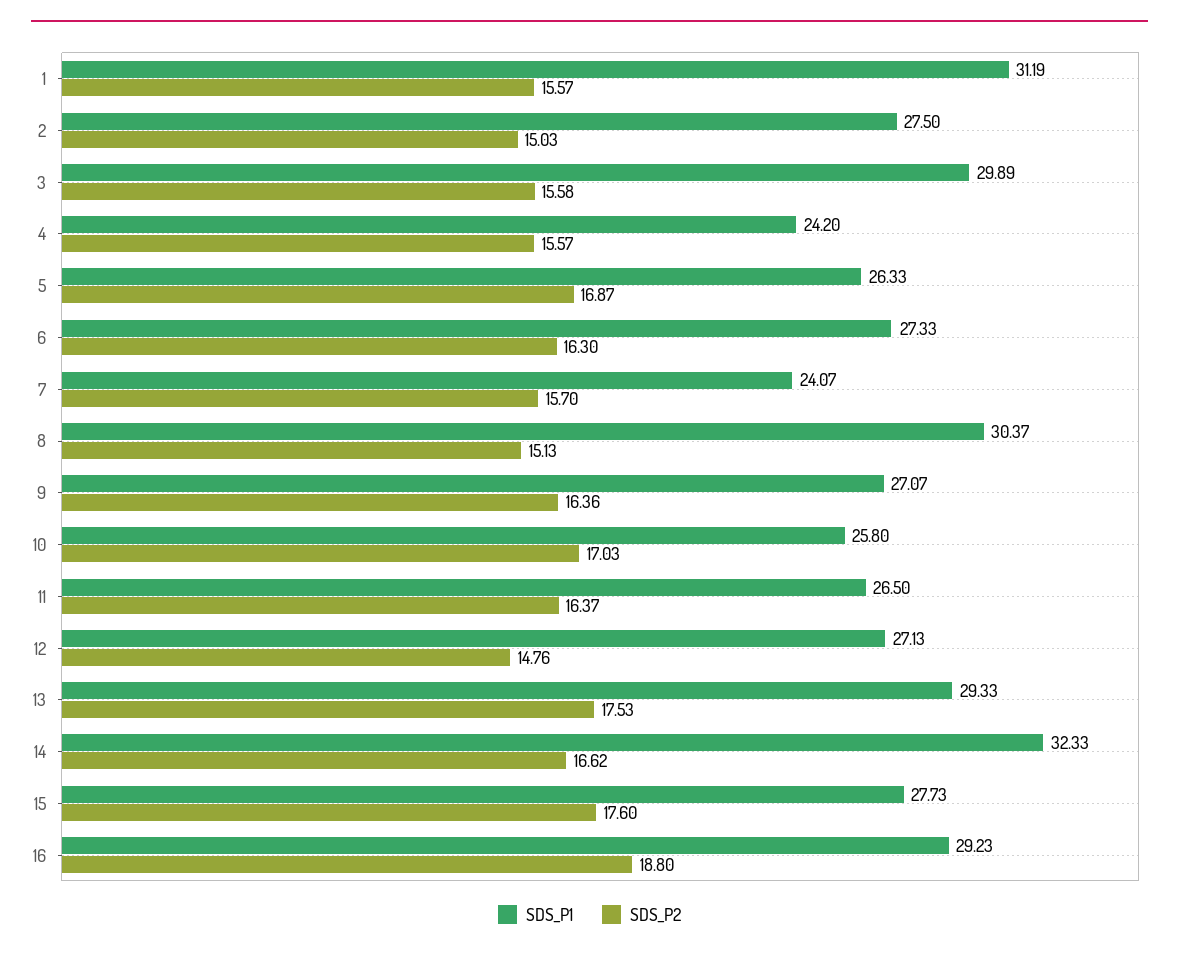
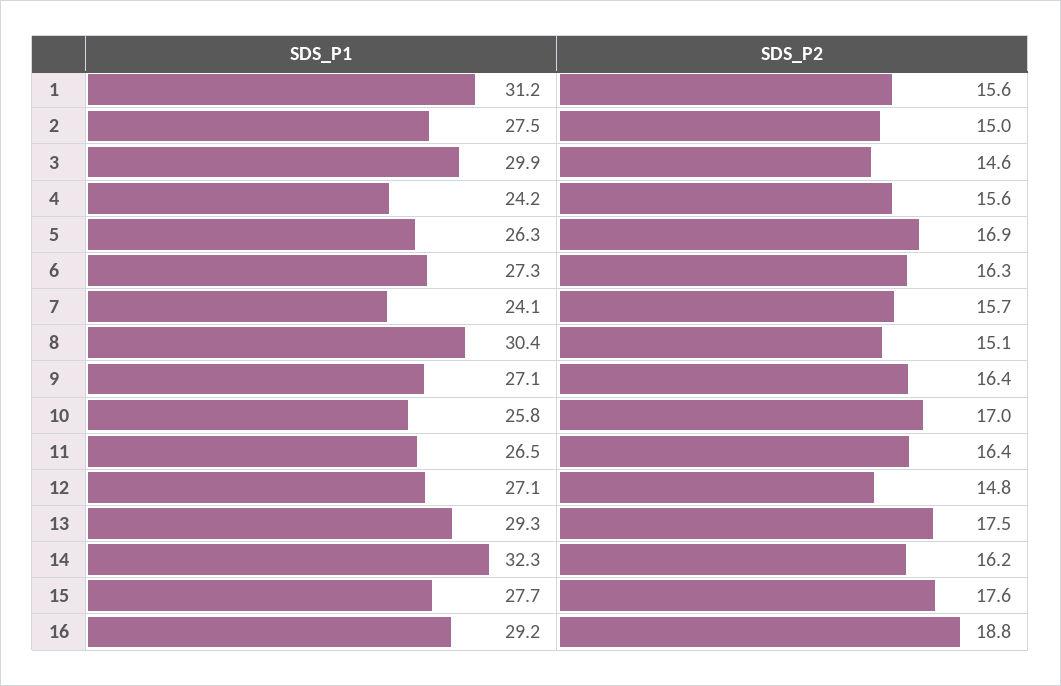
SDS_P2, 3: 15.58 -> 14.6
SDS_P2, 14: 16.62 -> 16.2

